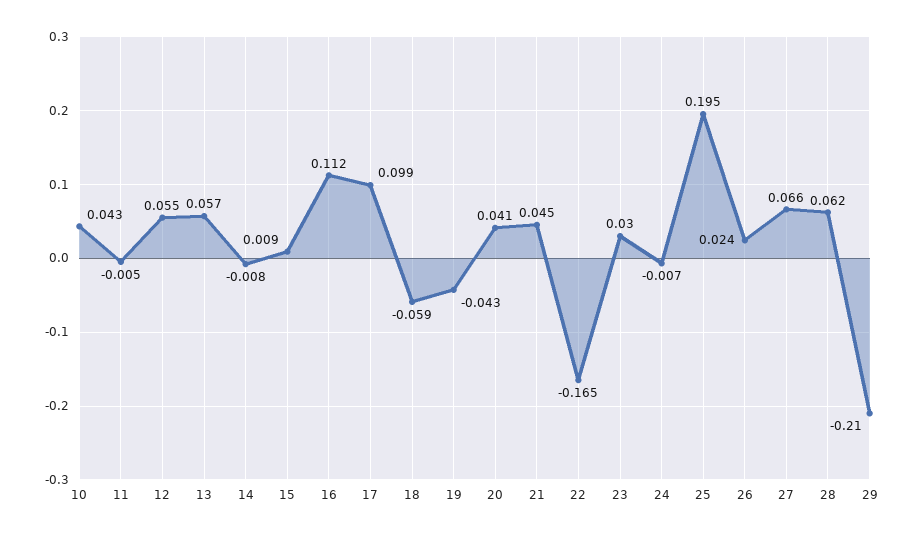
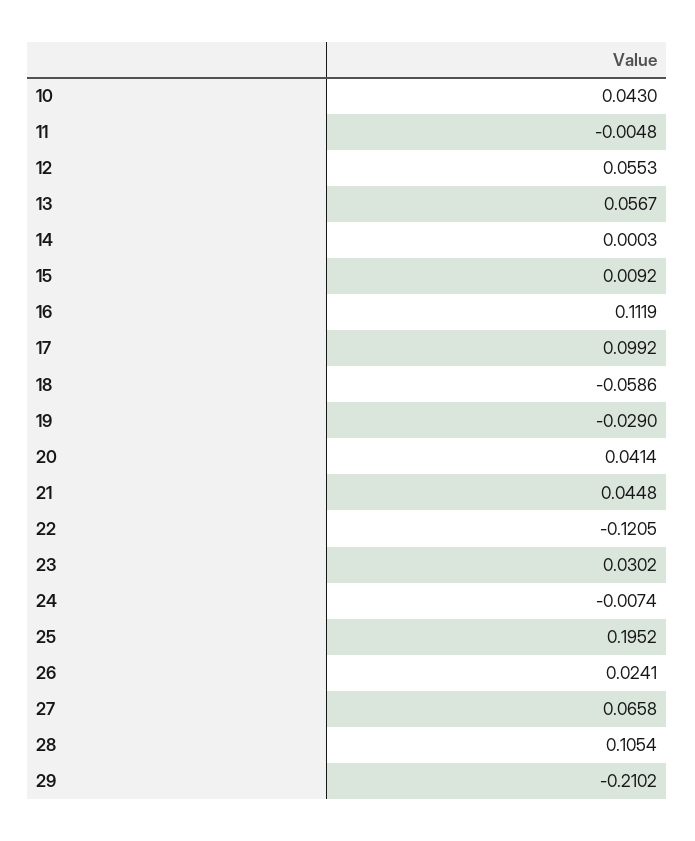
14: -0.008 -> 0.0003
19: -0.043 -> -0.029
22: -0.165 -> -0.1205
28: 0.062 -> 0.1054

